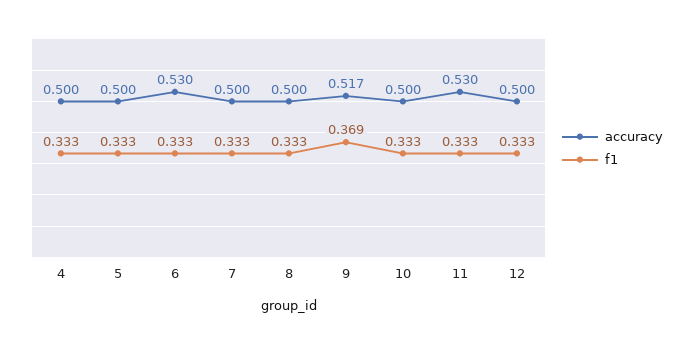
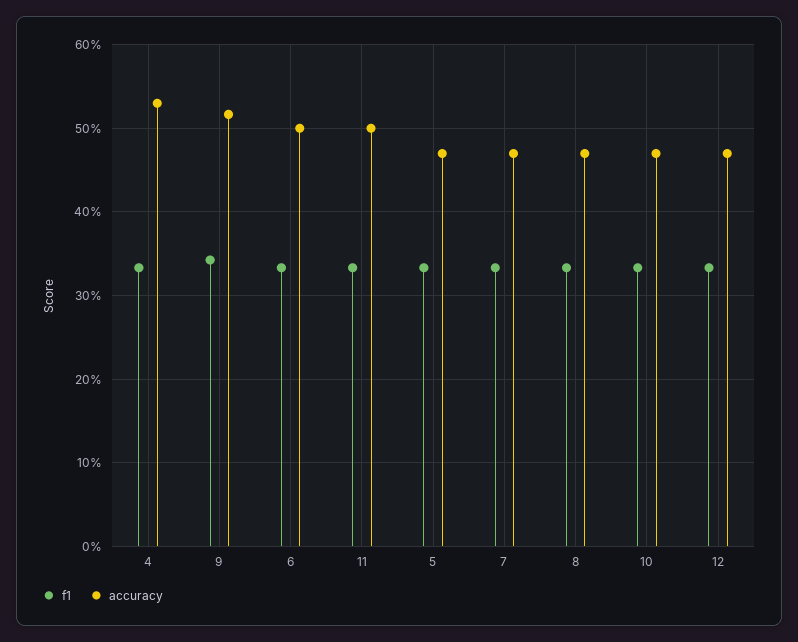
accuracy, 4: 0.5 -> 0.53
accuracy, 5: 0.5 -> 0.47
accuracy, 6: 0.53 -> 0.5
accuracy, 7: 0.5 -> 0.47
accuracy, 8: 0.5 -> 0.47
f1, 9: 0.369 -> 0.34
accuracy, 10: 0.5 -> 0.47
accuracy, 11: 0.53 -> 0.5
accuracy, 12: 0.5 -> 0.47

